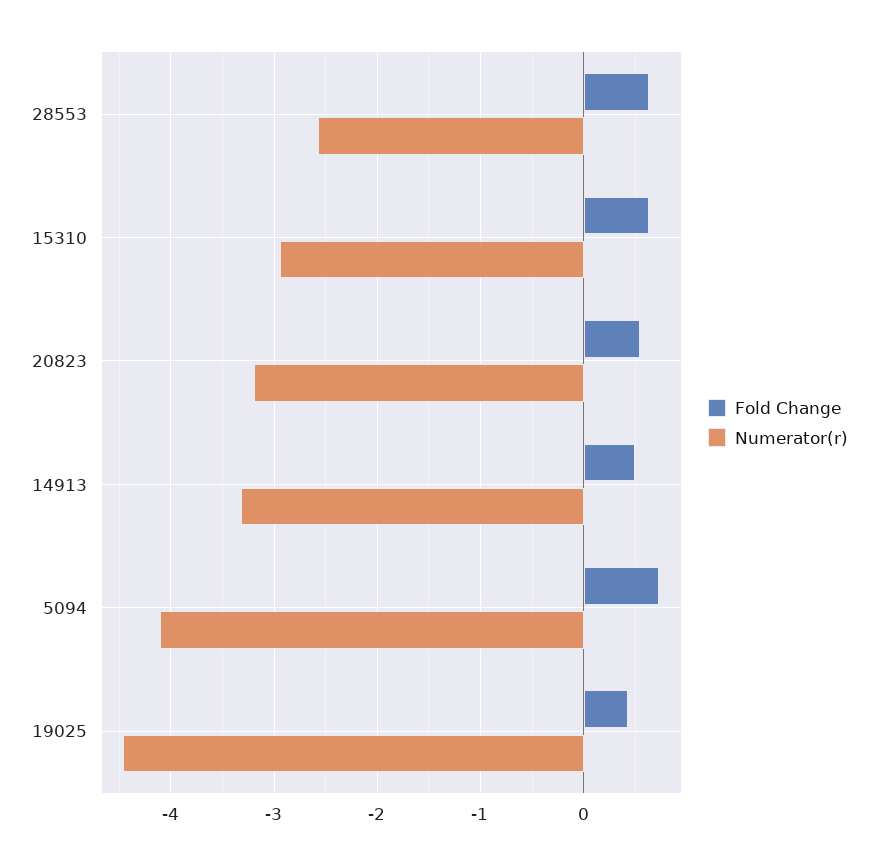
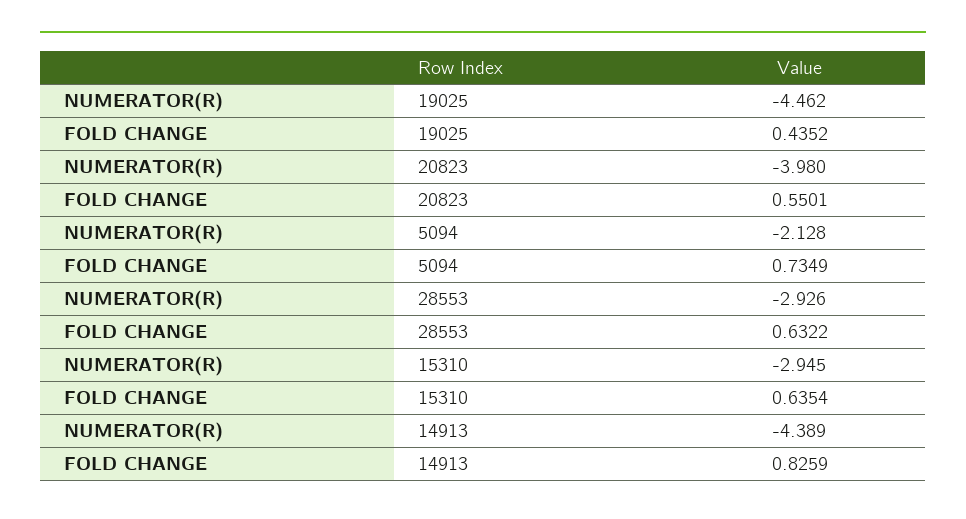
Numerator(r), 28553: -2.6 -> -2.926
Numerator(r), 20823: -3.2 -> -3.98
Fold Change, 14913: 0.5 -> 0.8259
Numerator(r), 14913: -3.3 -> -4.389
Numerator(r), 5094: -4.1 -> -2.128

